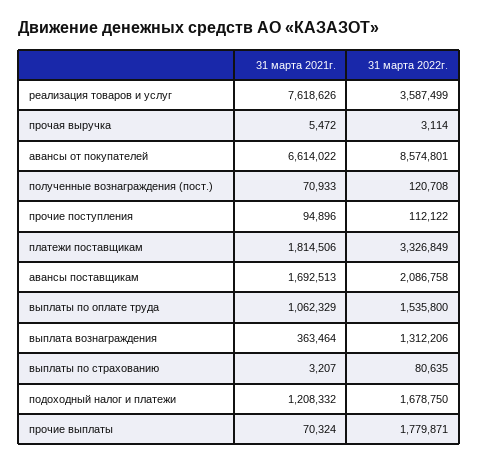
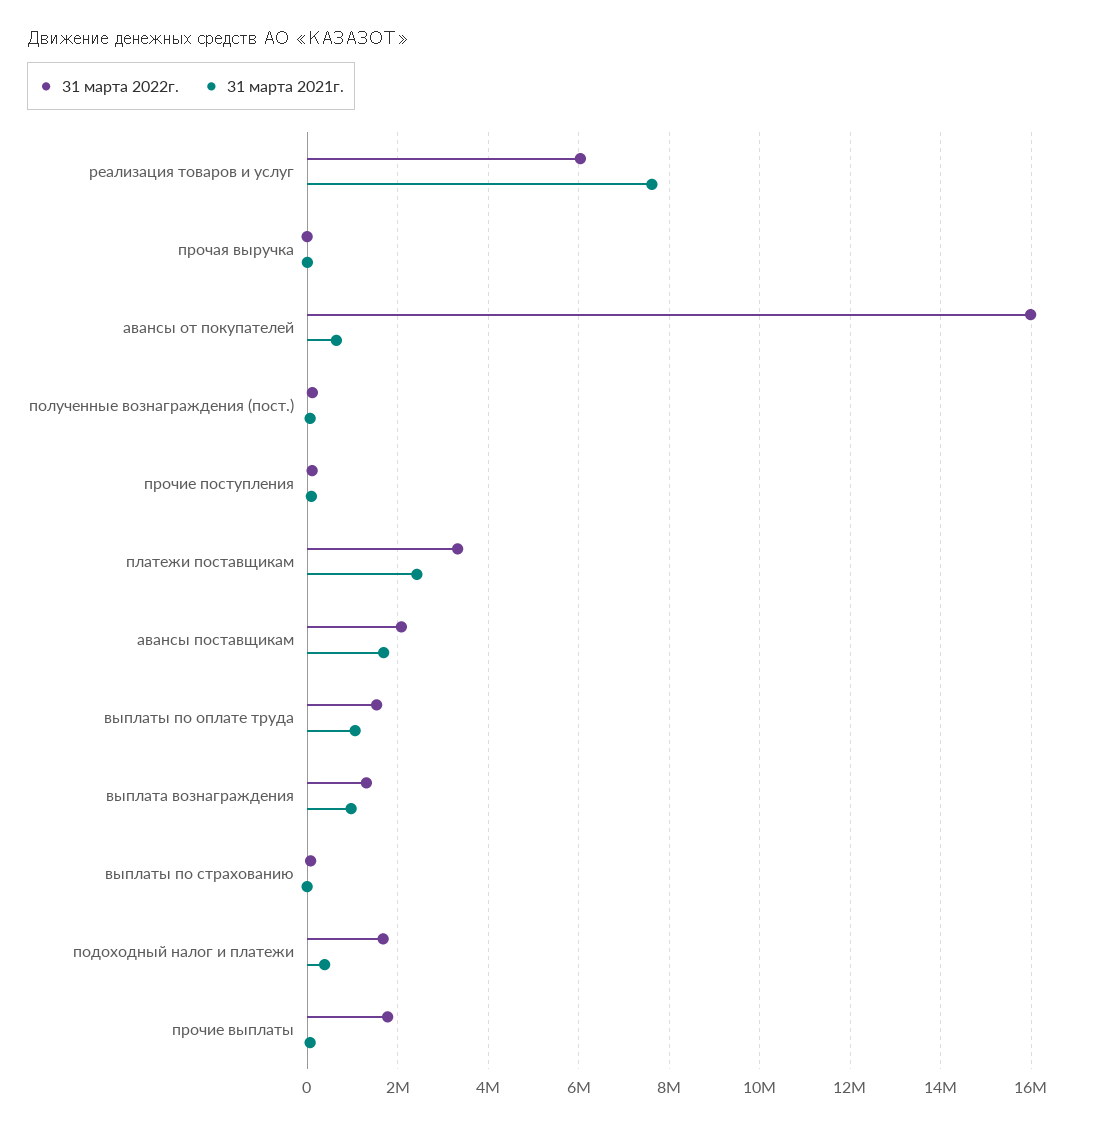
31 марта 2022г., реализация товаров и услуг: 3587499 -> 6000000
31 марта 2021г., авансы от покупателей: 6614022 -> 600000
31 марта 2022г., авансы от покупателей: 8574801 -> 16000000
31 марта 2021г., платежи поставщикам: 1814506 -> 2400000
31 марта 2021г., выплата вознаграждения: 363464 -> 1000000
31 марта 2021г., подоходный налог и платежи: 1208332 -> 400000

